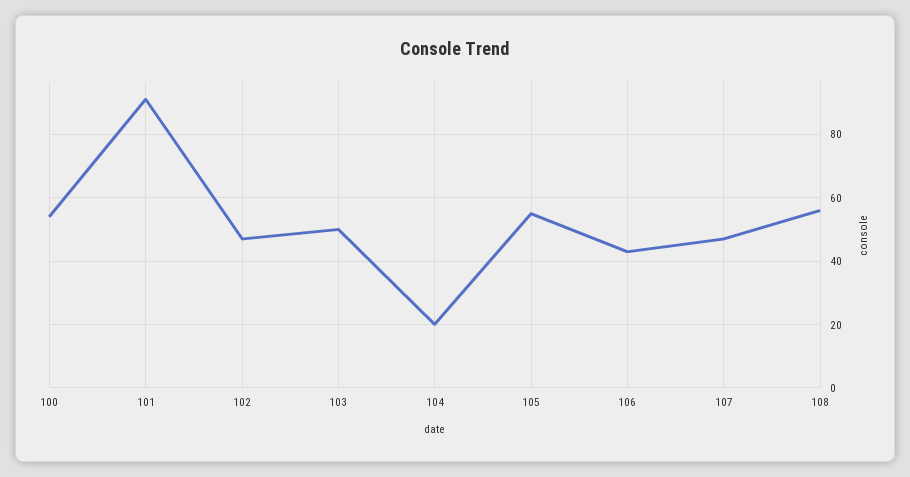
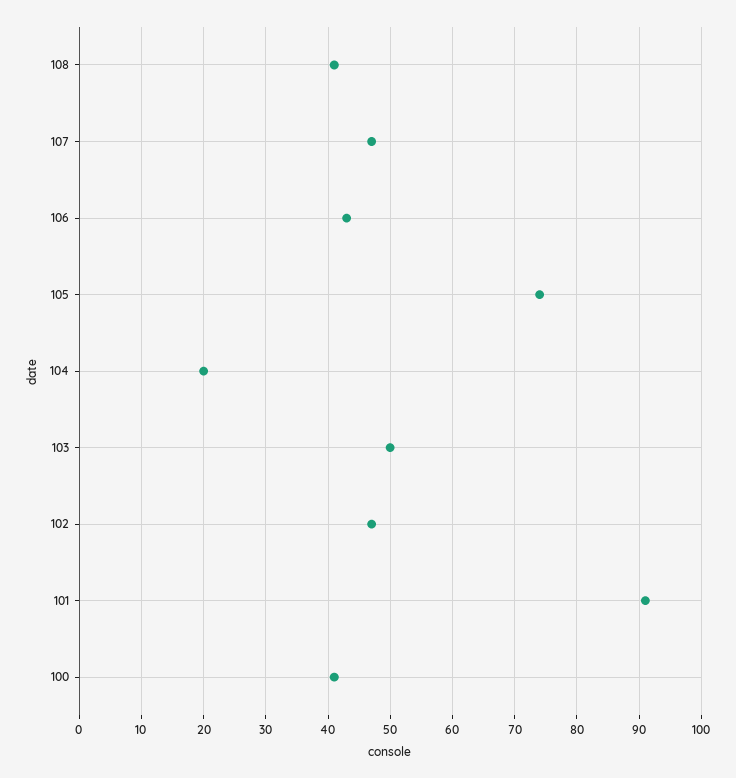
100: 55 -> 41
105: 55 -> 74
108: 55 -> 41

